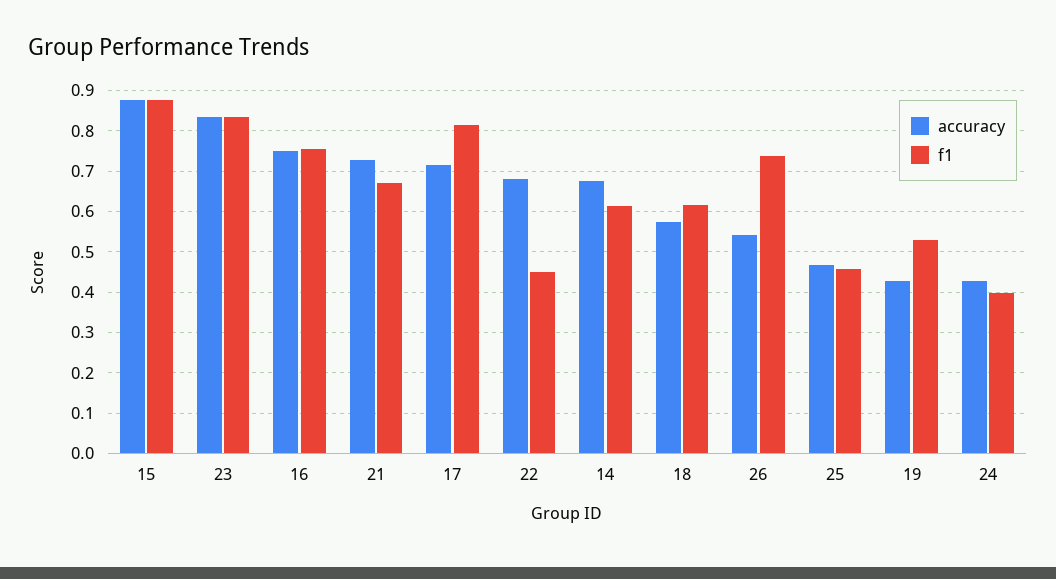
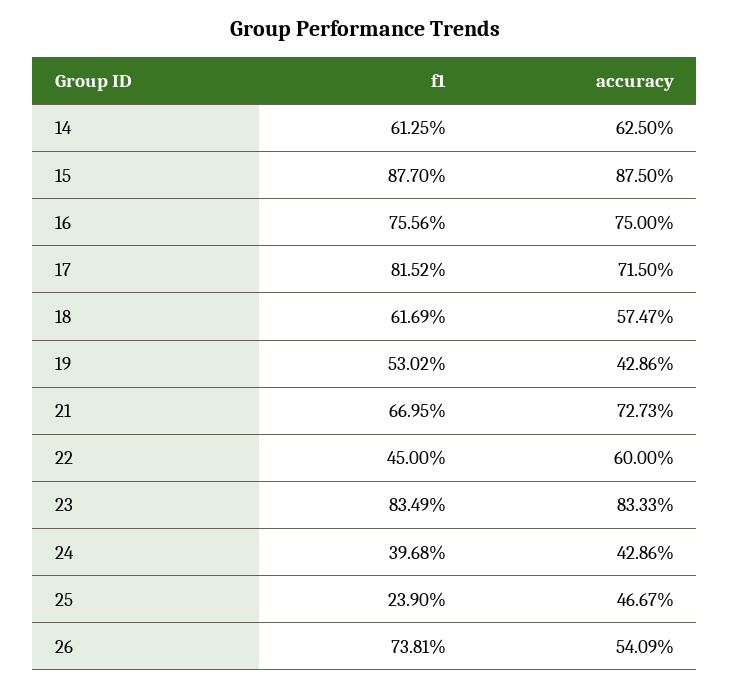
accuracy, 22: 0.68 -> 0.6
accuracy, 14: 0.68 -> 0.625
f1, 25: 0.46 -> 0.239

